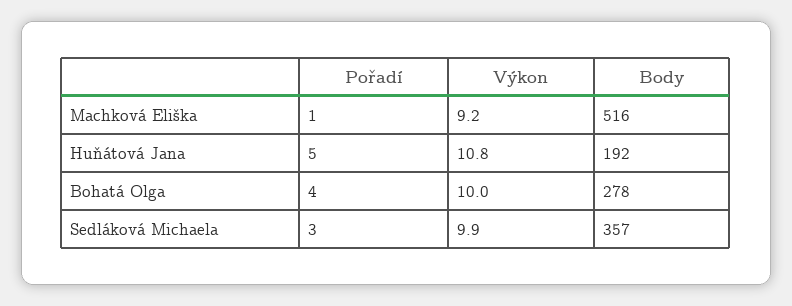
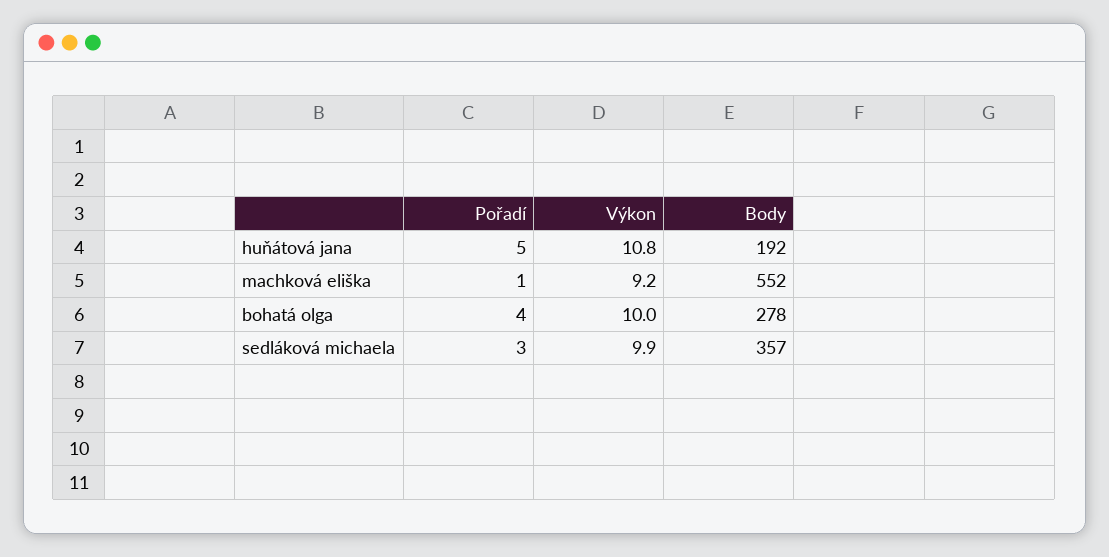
Body, Machková Eliška: 516 -> 552

